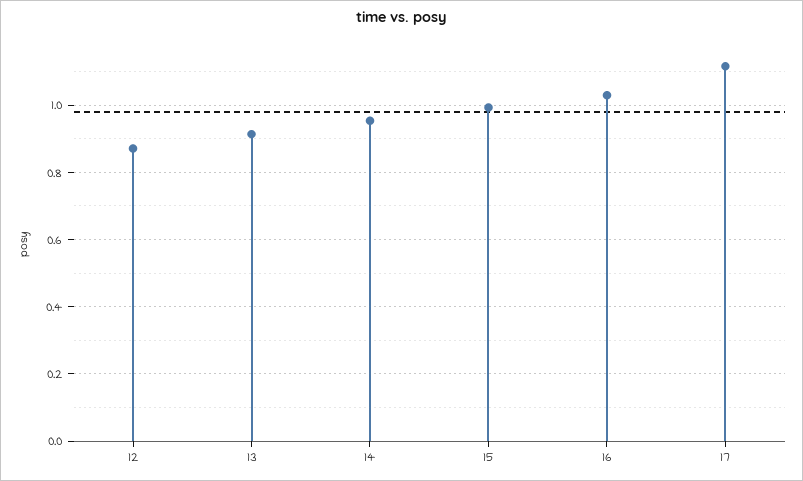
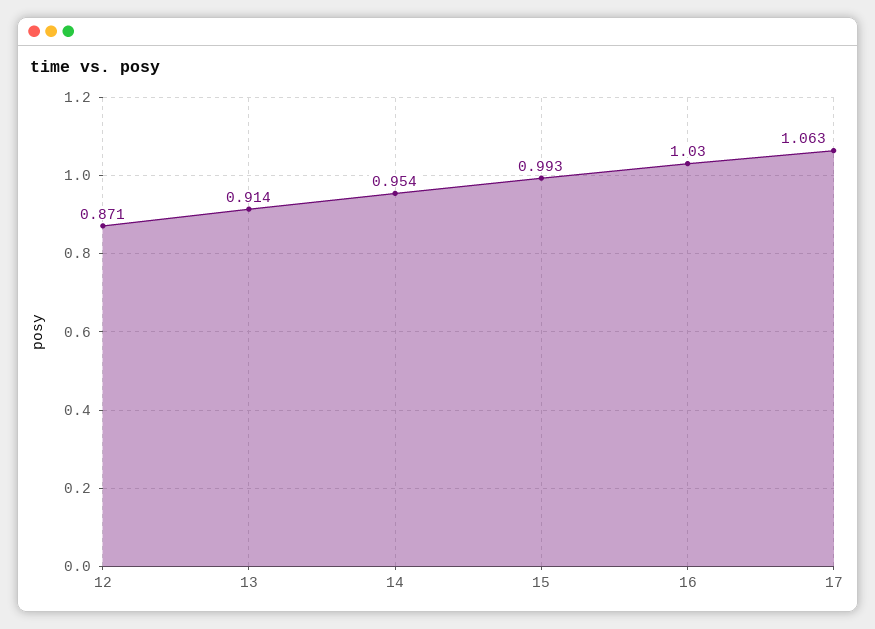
17: 1.12 -> 1.063

